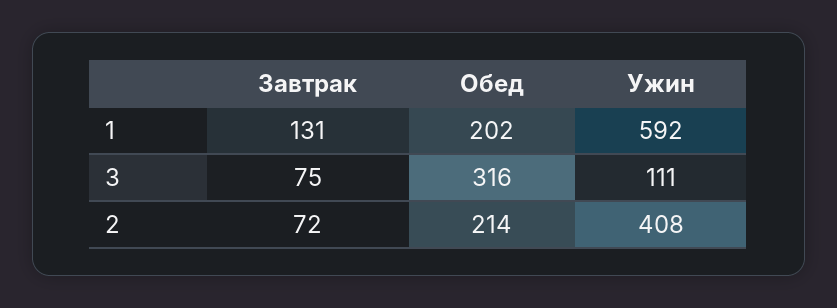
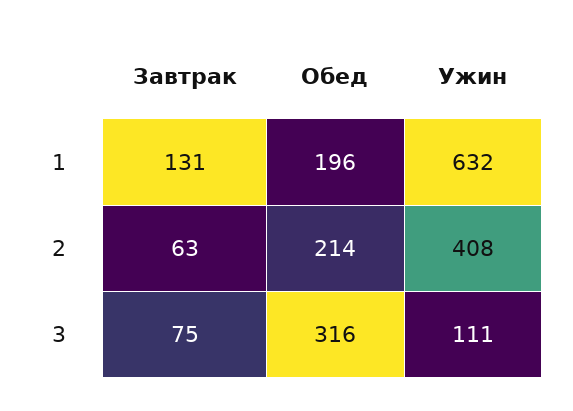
Обед, 1: 202 -> 196
Ужин, 1: 592 -> 632
Завтрак, 2: 72 -> 63

